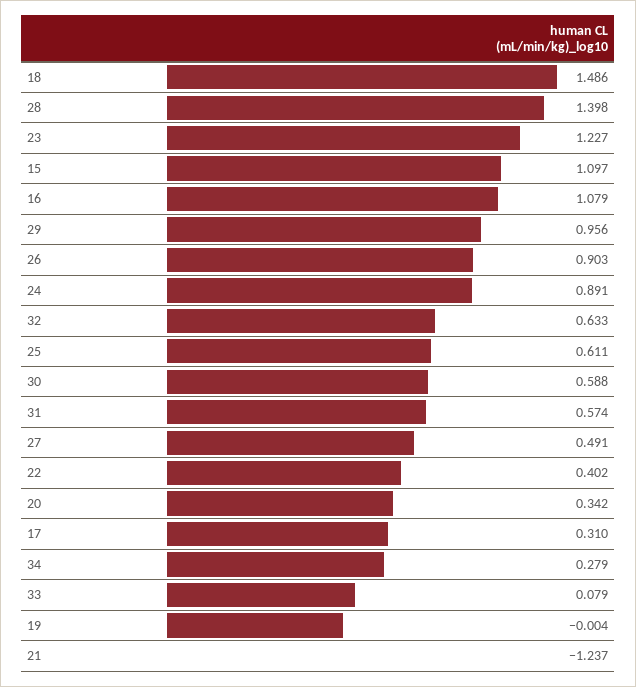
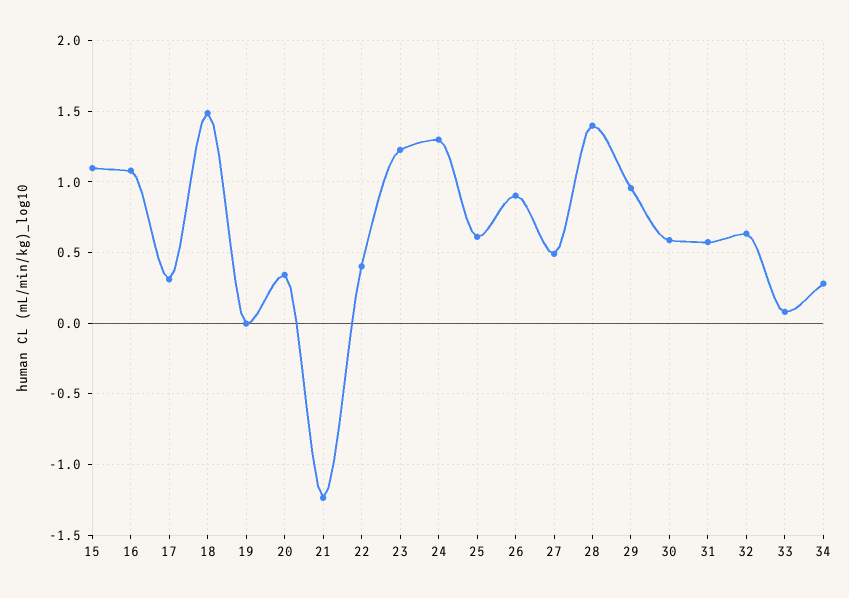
24: 0.891 -> 1.3

